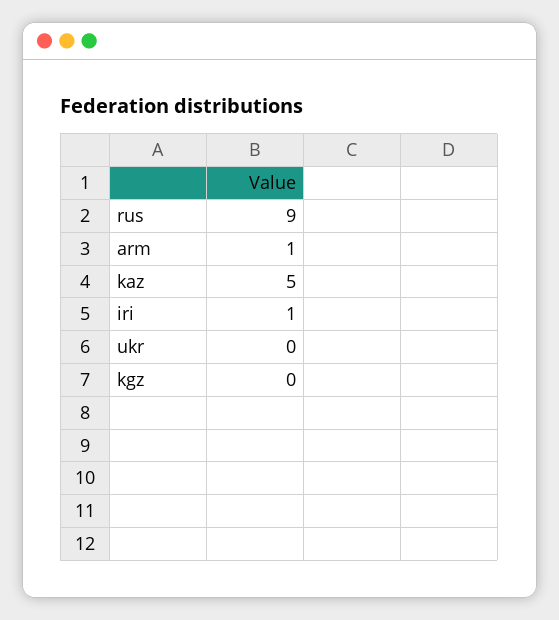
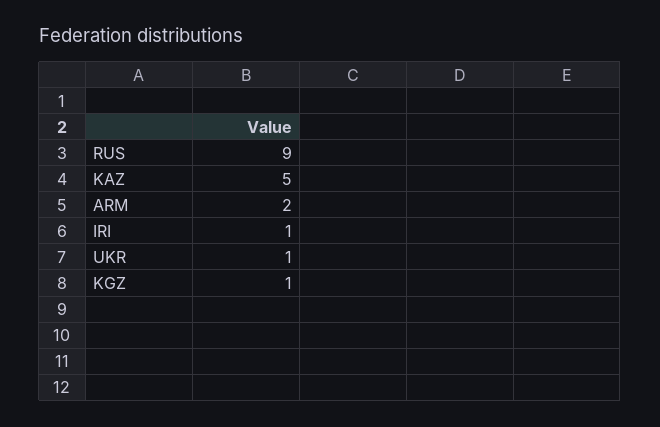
arm: 1 -> 2
ukr: 0 -> 1
kgz: 0 -> 1

